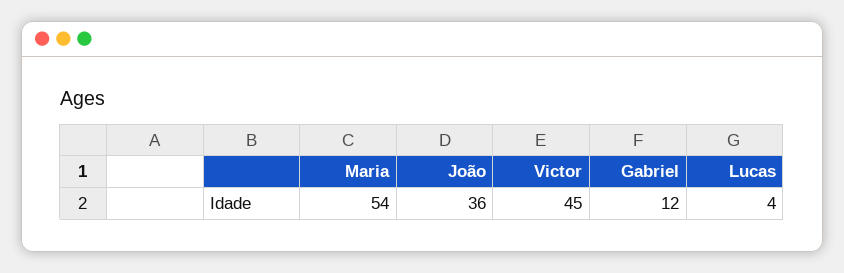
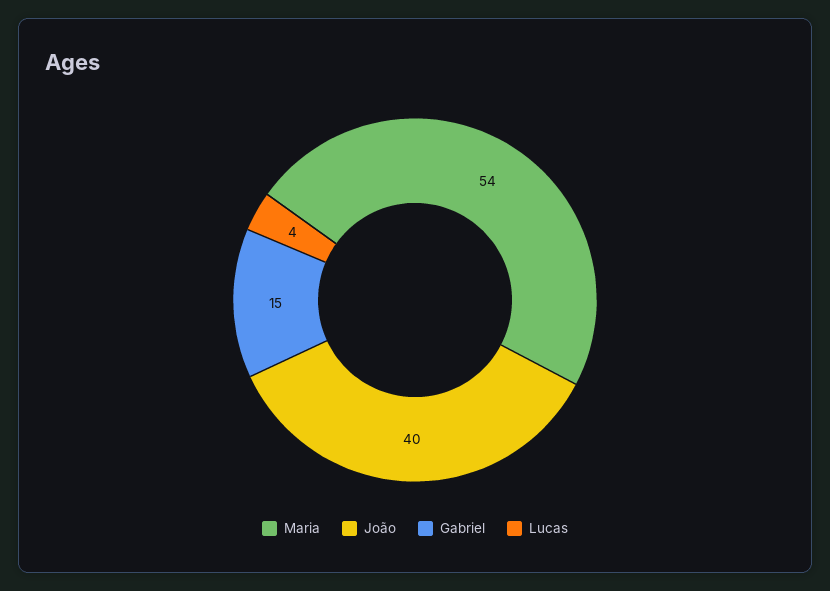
João: 36 -> 40
Victor: 45 -> none
Gabriel: 12 -> 15

